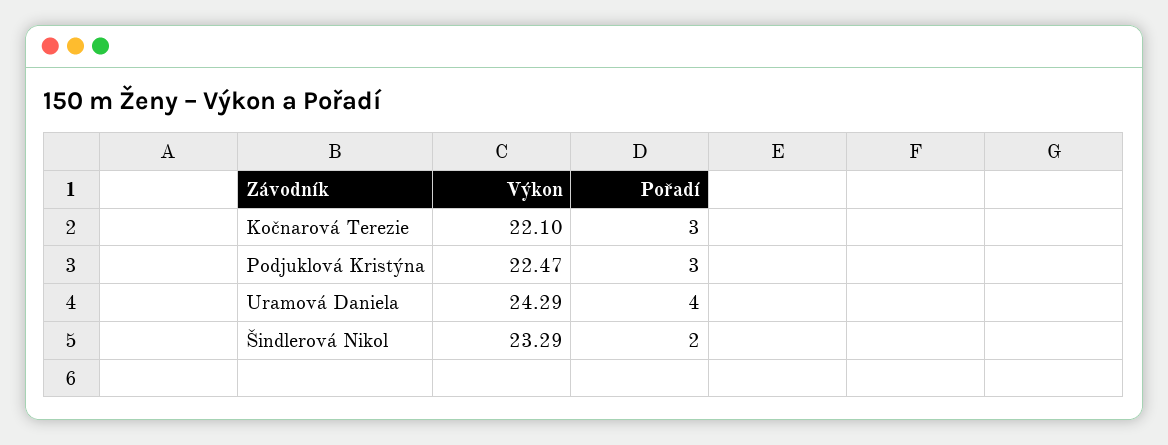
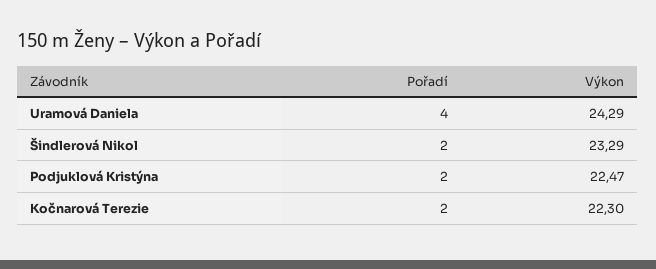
Výkon, Kočnarová Terezie: 22.1 -> 22.3
Pořadí, Kočnarová Terezie: 3 -> 2
Pořadí, Podjuklová Kristýna: 3 -> 2

